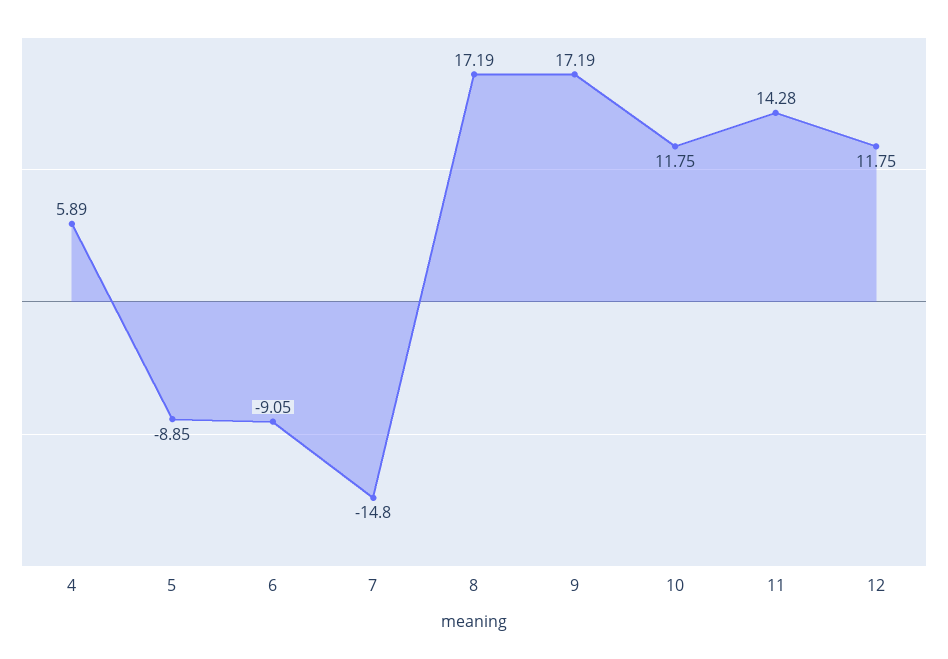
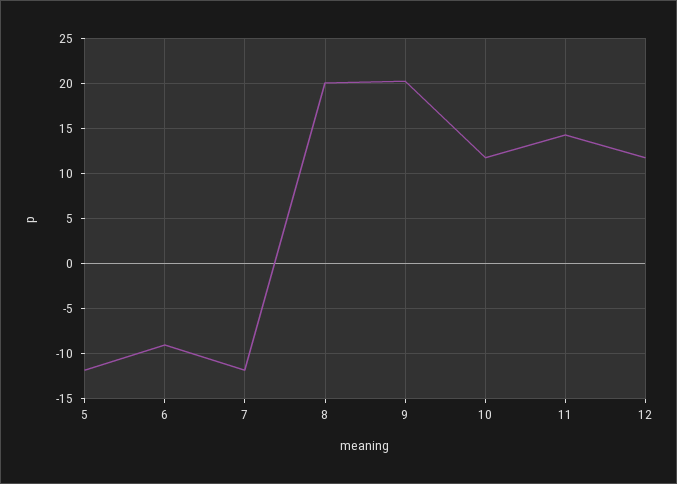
4: 5.89 -> none
5: -8.85 -> -12
7: -14.8 -> -12
8: 17.19 -> 20
9: 17.19 -> 20

